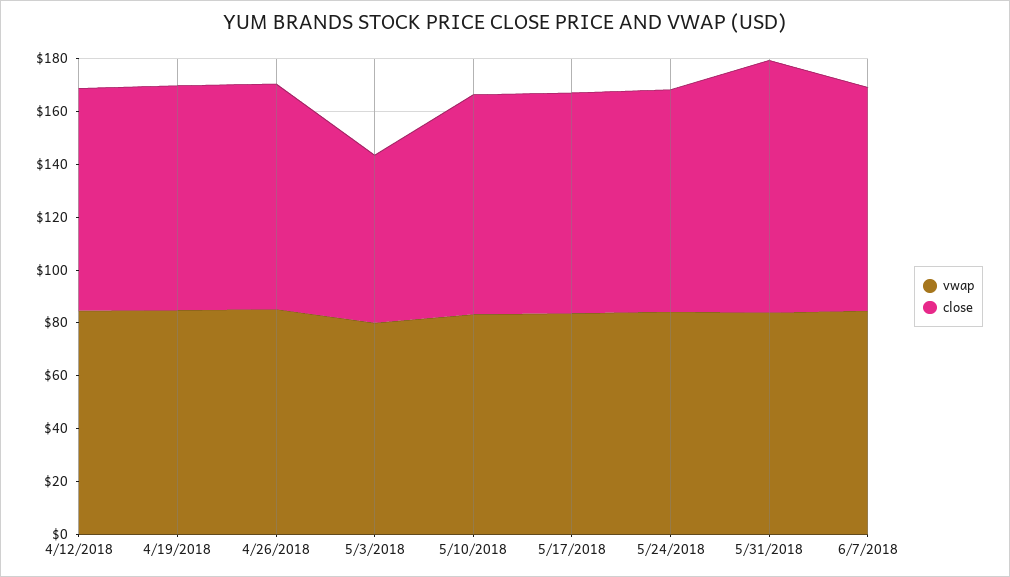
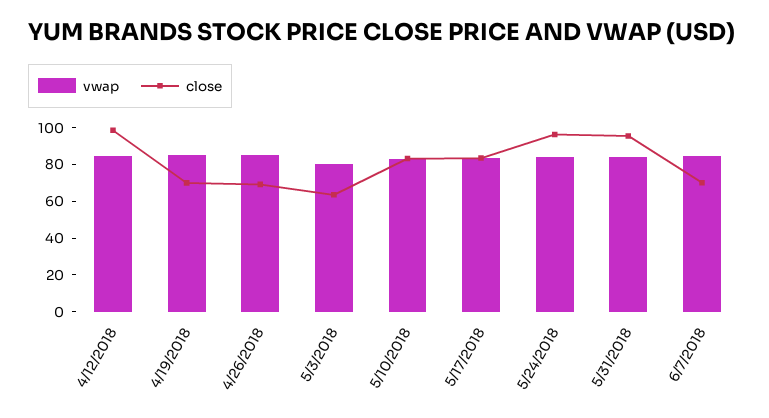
close, 4/12/2018: 85 -> 100
close, 4/19/2018: 85 -> 70
close, 4/26/2018: 85 -> 70
close, 5/24/2018: 85 -> 95
close, 6/7/2018: 85 -> 70

